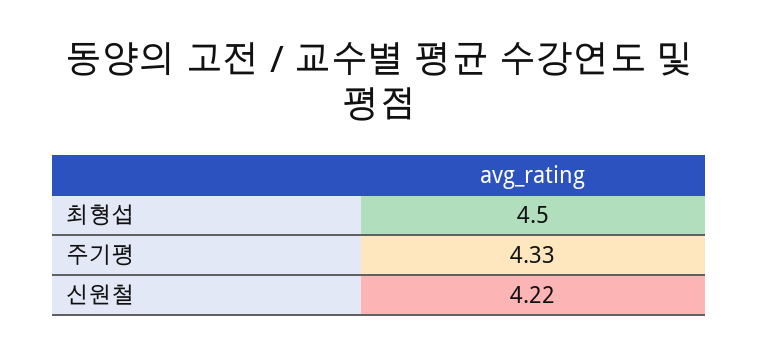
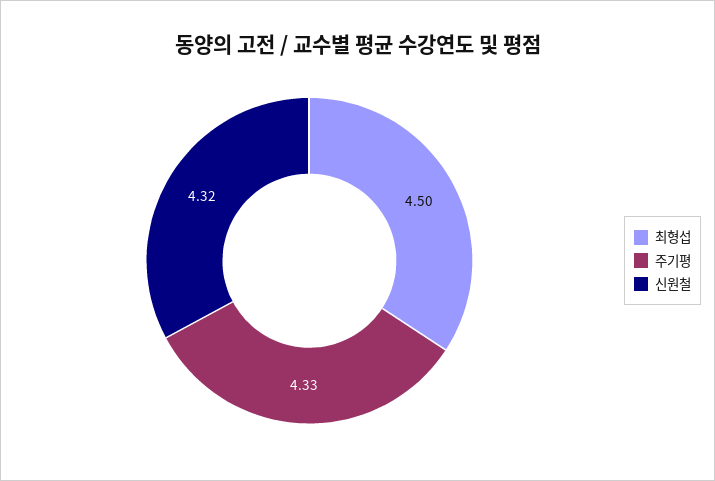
신원철: 4.22 -> 4.32

